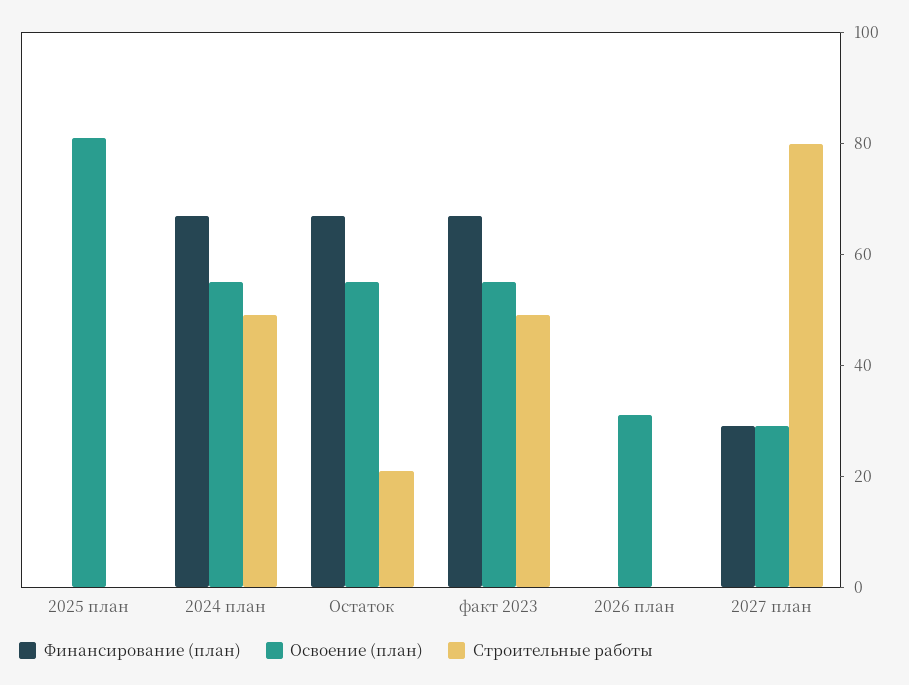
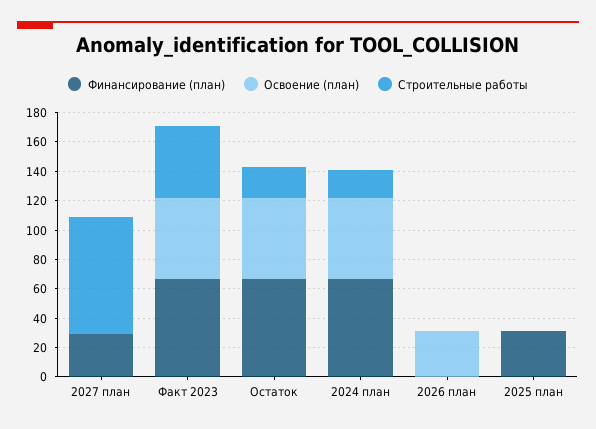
Финансирование (план), 2025 план: 0 -> 30
Освоение (план), 2025 план: 80 -> 0
Строительные работы, 2024 план: 50 -> 20
Освоение (план), 2027 план: 30 -> 0

